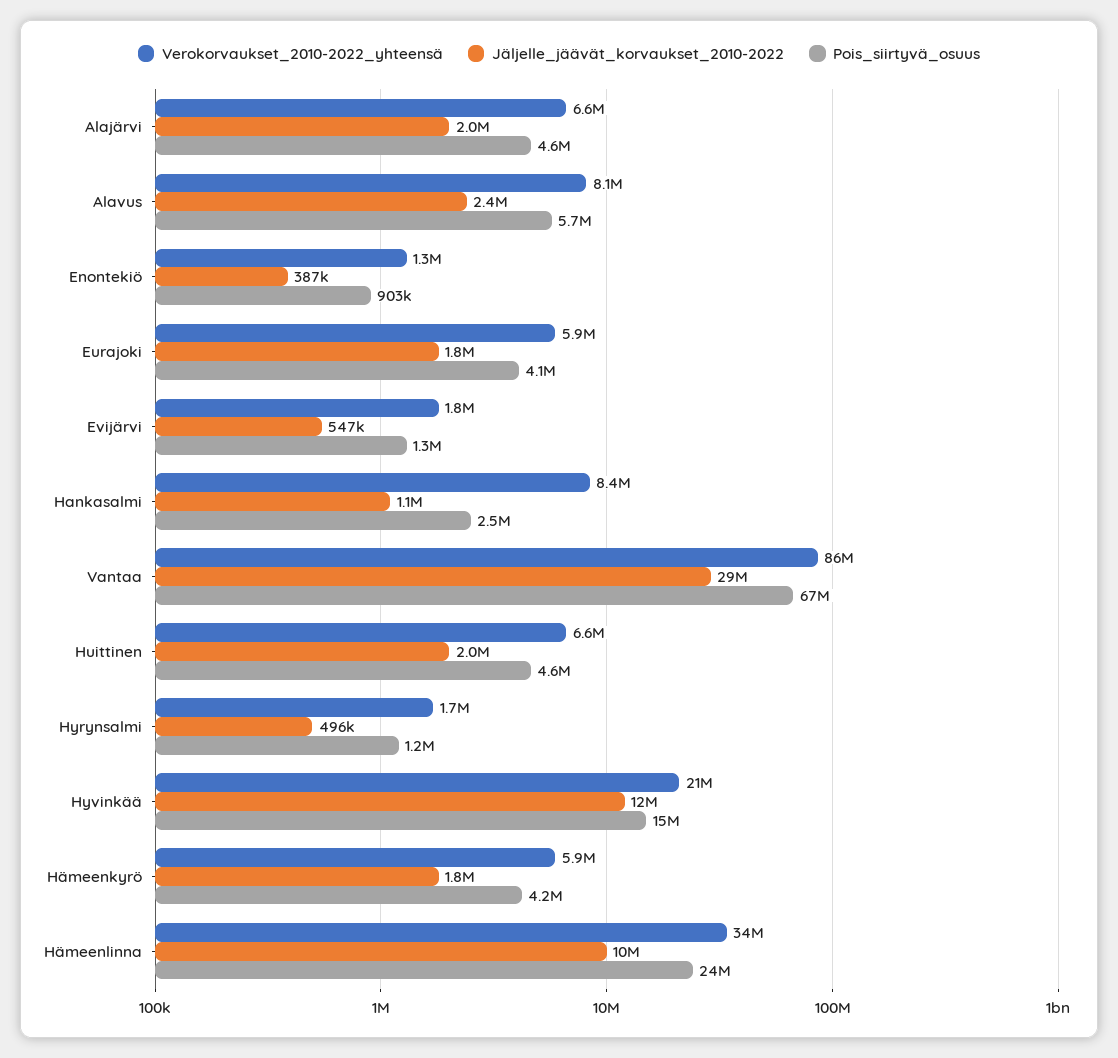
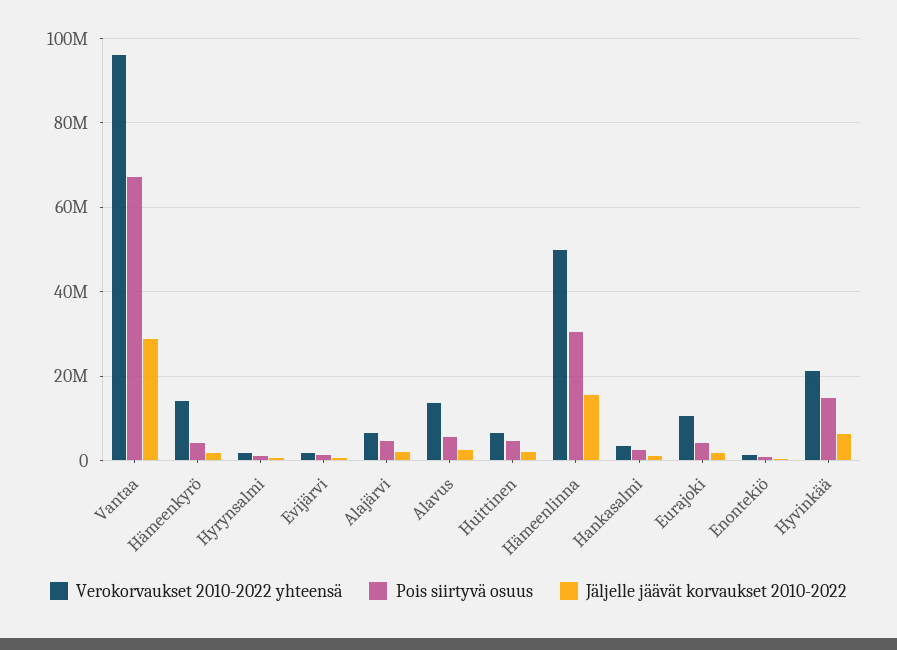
Verokorvaukset_2010-2022_yhteensä, Alavus: 8100000 -> 14000000
Verokorvaukset_2010-2022_yhteensä, Eurajoki: 5900000 -> 10000000
Verokorvaukset_2010-2022_yhteensä, Hankasalmi: 8400000 -> 4000000
Verokorvaukset_2010-2022_yhteensä, Vantaa: 86000000 -> 96000000
Jäljelle_jäävät_korvaukset_2010-2022, Hyvinkää: 12000000 -> 6000000
Verokorvaukset_2010-2022_yhteensä, Hämeenkyrö: 5900000 -> 14000000
Verokorvaukset_2010-2022_yhteensä, Hämeenlinna: 34000000 -> 50000000
Jäljelle_jäävät_korvaukset_2010-2022, Hämeenlinna: 10000000 -> 16000000
Pois_siirtyvä_osuus, Hämeenlinna: 24000000 -> 30000000

